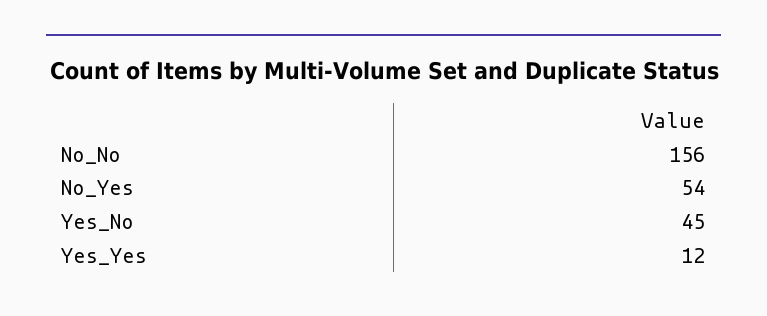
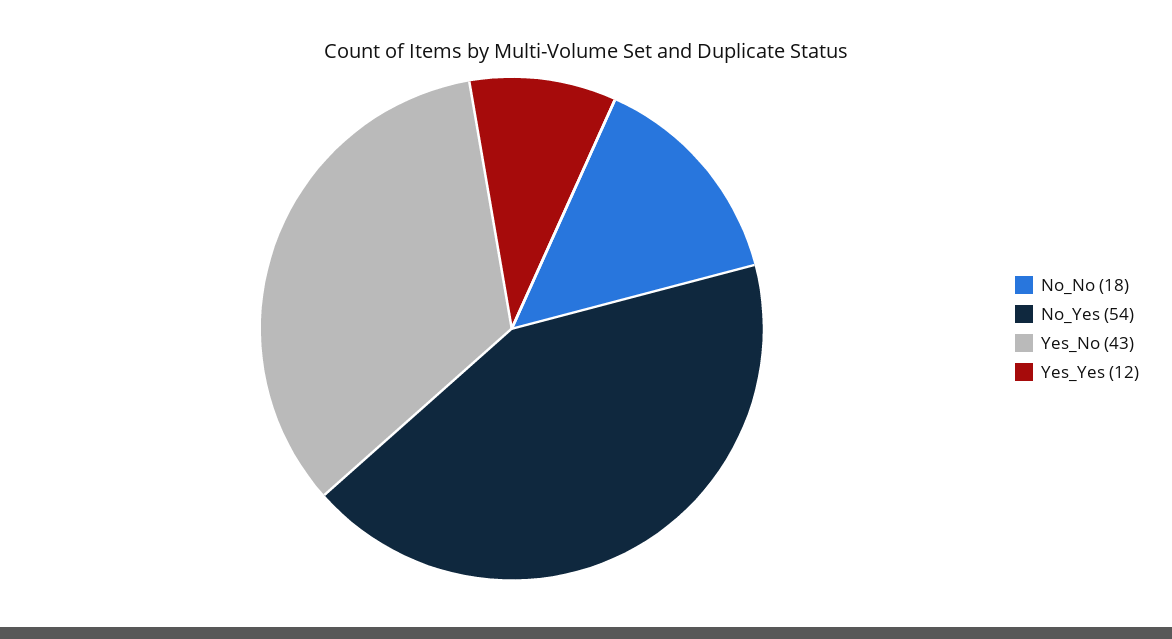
No_No: 156 -> 18
Yes_No: 45 -> 43

